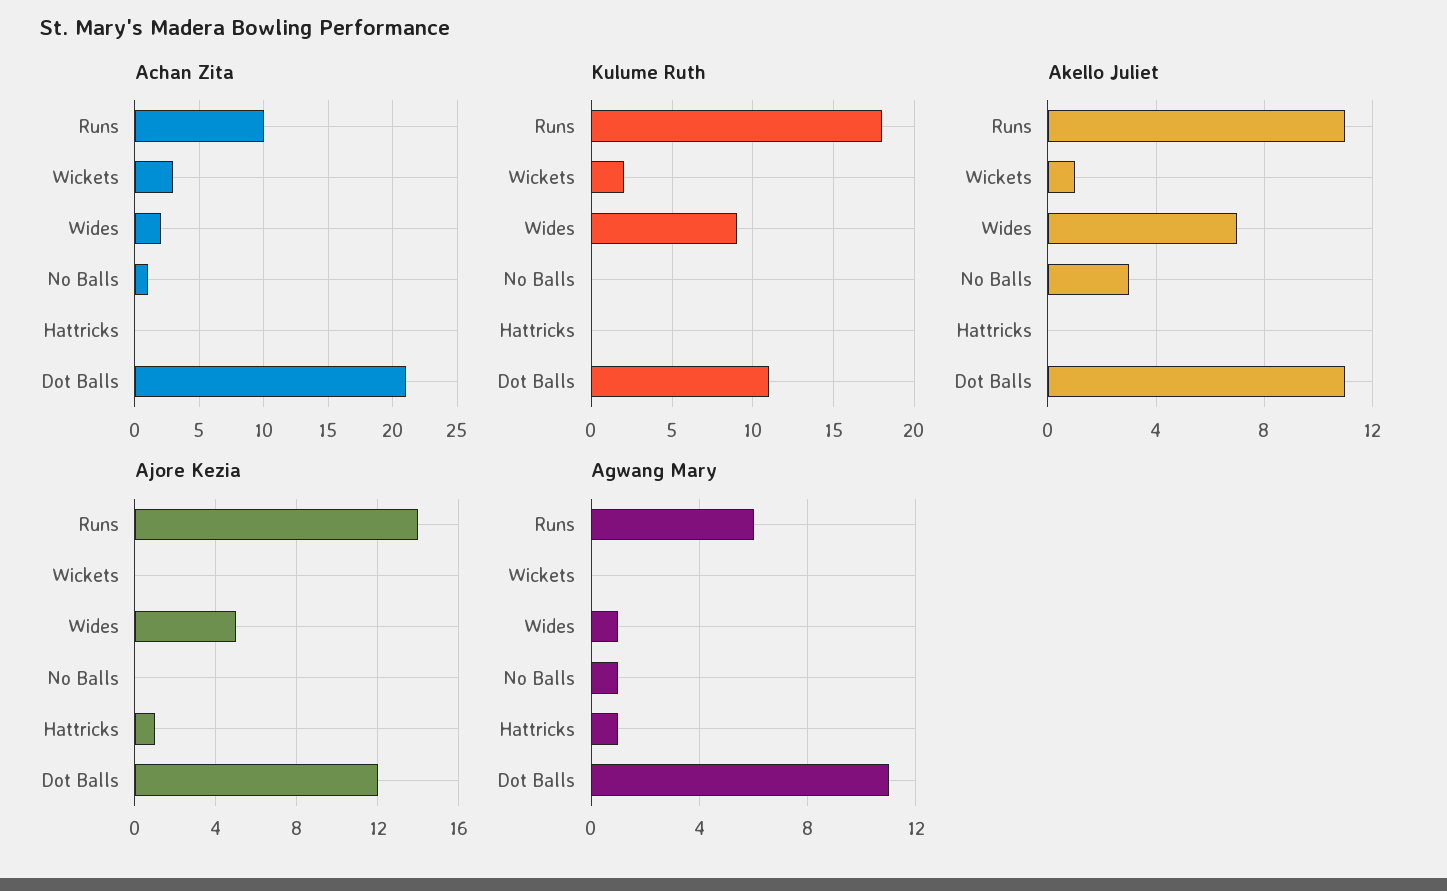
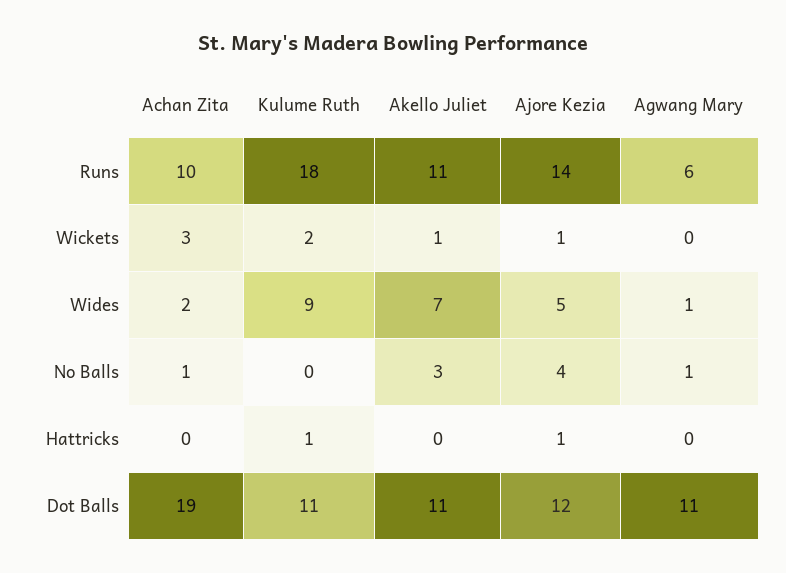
Achan Zita, Dot Balls: 21 -> 19
Kulume Ruth, Hattricks: 0 -> 1
Ajore Kezia, Wickets: 0 -> 1
Ajore Kezia, No Balls: 0 -> 4
Agwang Mary, Hattricks: 1 -> 0

